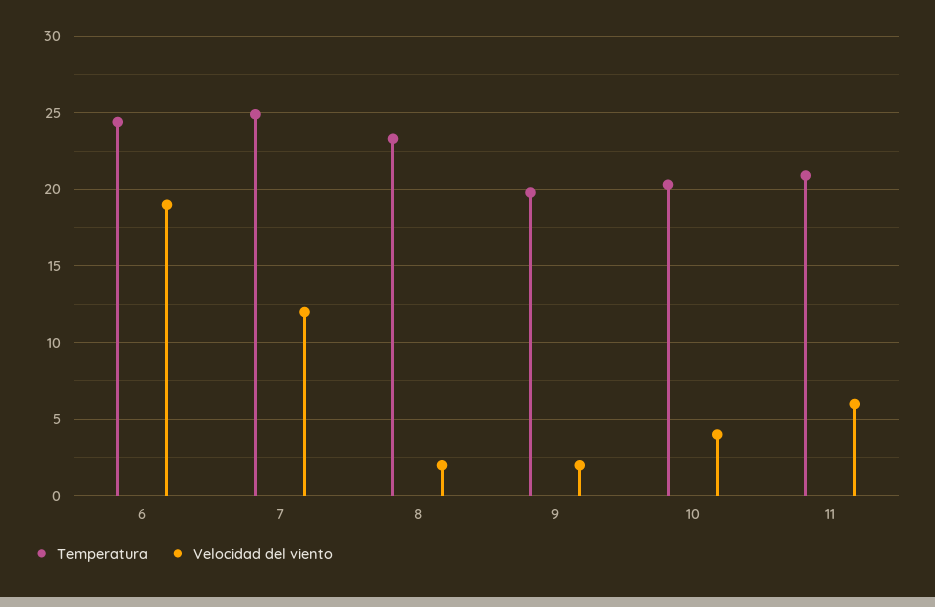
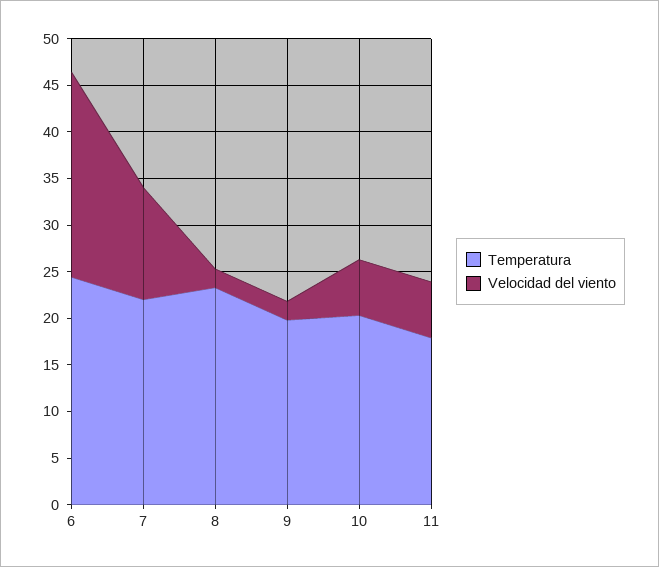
Velocidad del viento, 6: 19 -> 22
Temperatura, 7: 25 -> 22
Velocidad del viento, 10: 4 -> 6
Temperatura, 11: 21 -> 18

